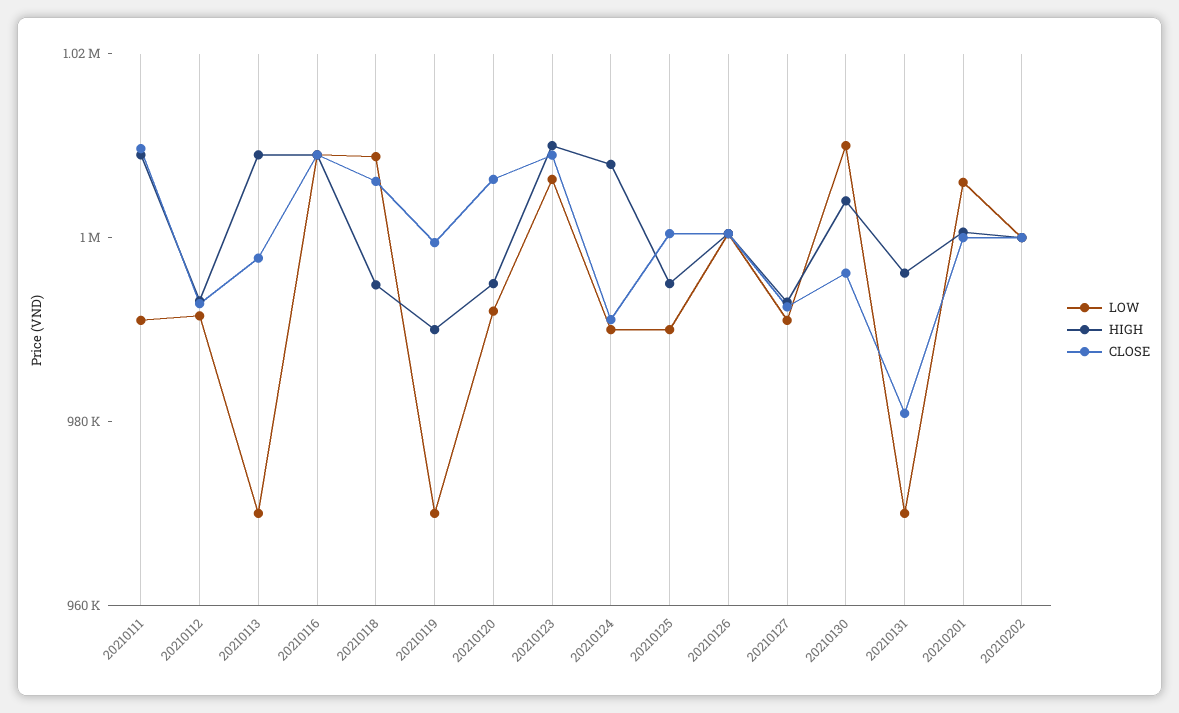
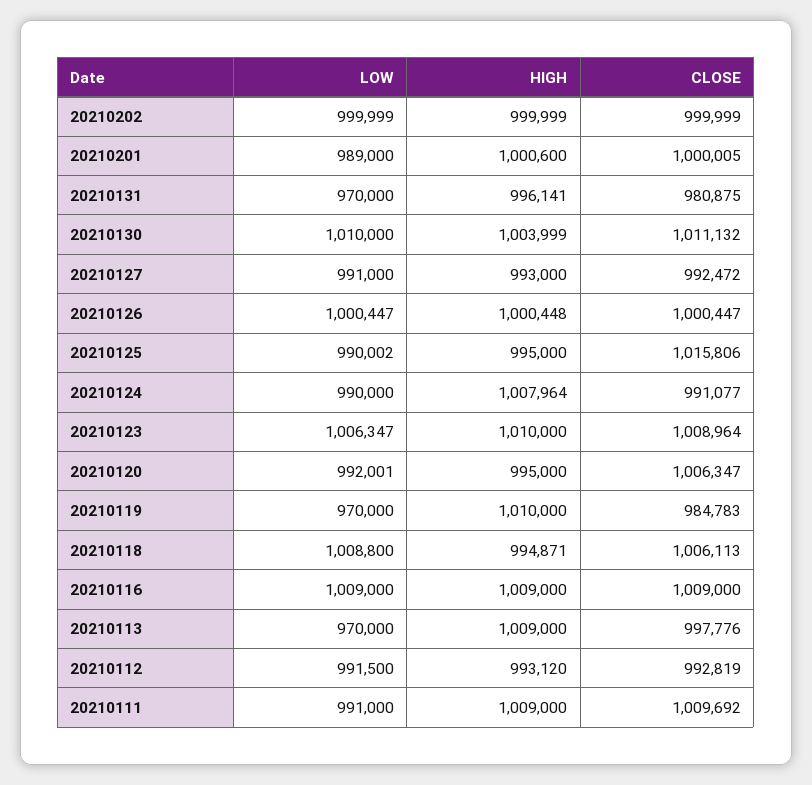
HIGH, 20210119: 990000 -> 1010000
CLOSE, 20210119: 1000000 -> 984783
CLOSE, 20210125: 1000000 -> 1015806
CLOSE, 20210130: 995000 -> 1011132
LOW, 20210201: 1005000 -> 989000

